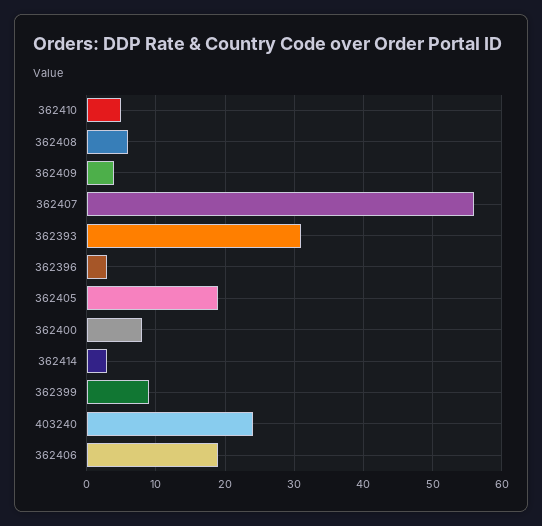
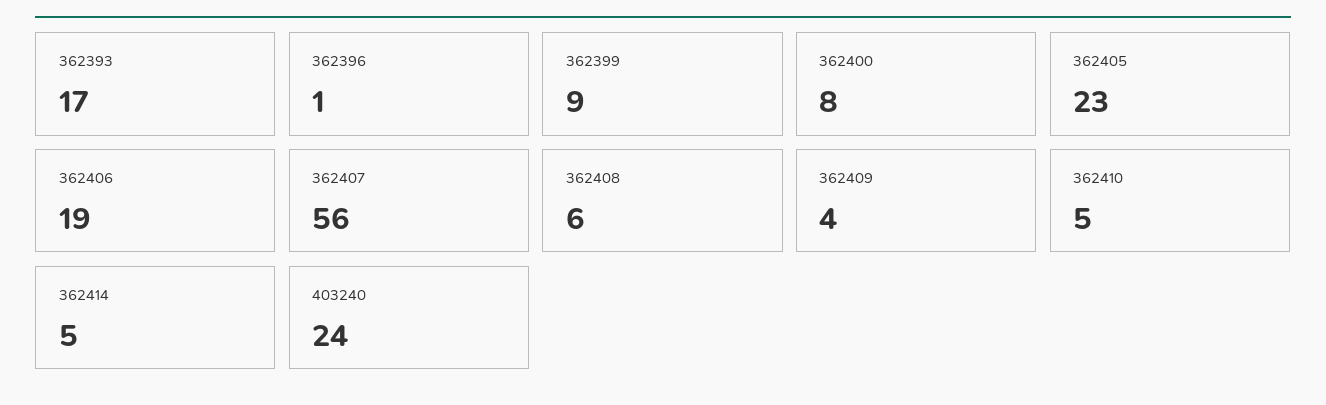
362393: 31 -> 17
362396: 3 -> 1
362405: 19 -> 23
362414: 3 -> 5

